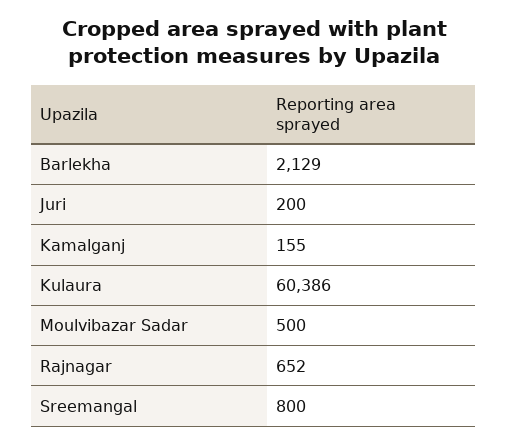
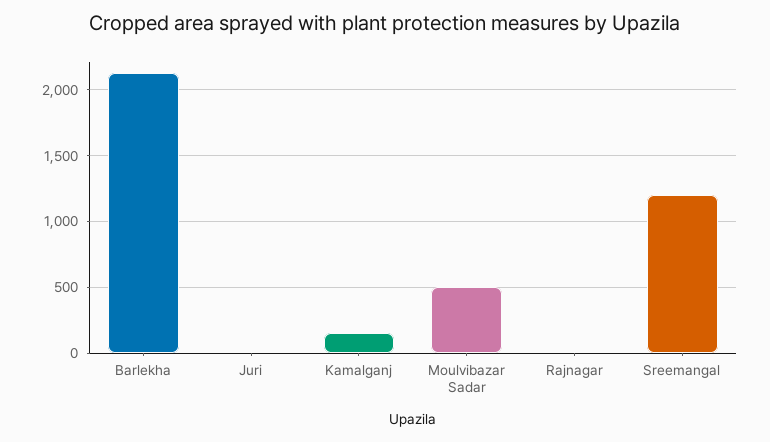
Juri: 200 -> 0
Kulaura: 60386 -> none
Rajnagar: 652 -> 0
Sreemangal: 800 -> 1200

